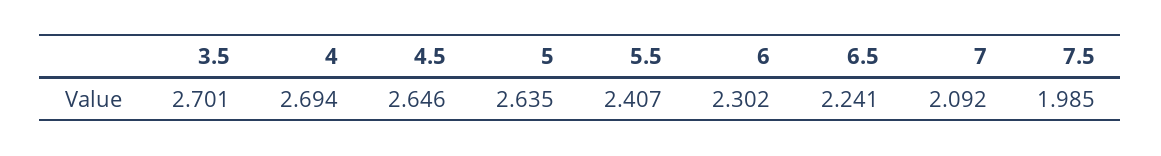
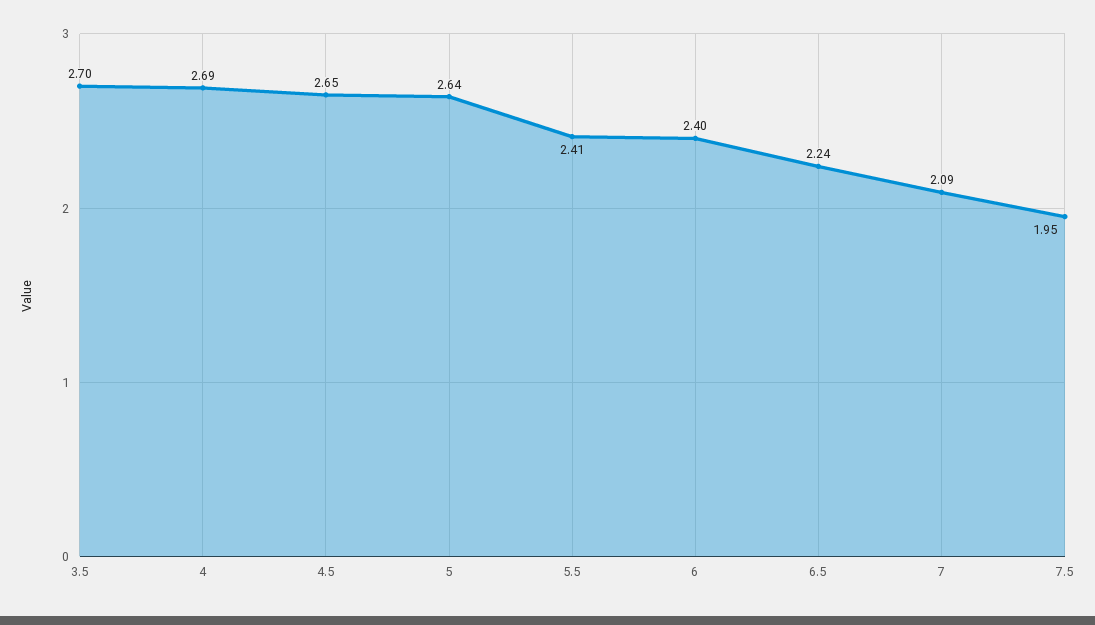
6: 2.302 -> 2.4
7.5: 1.985 -> 1.95

